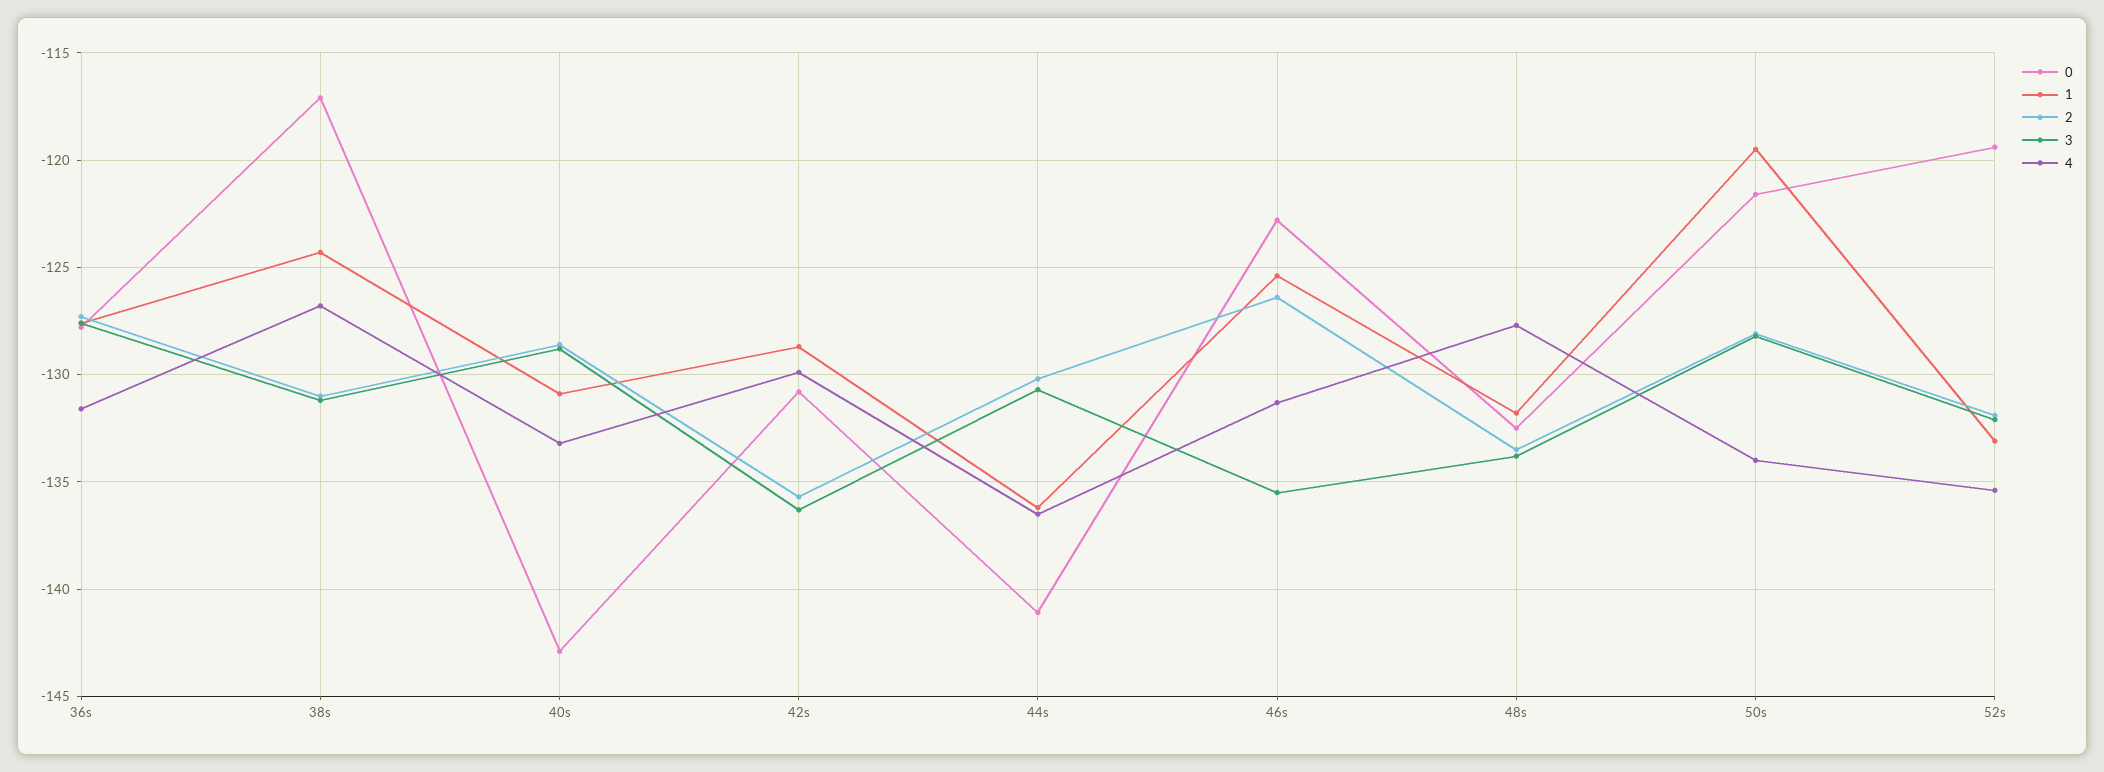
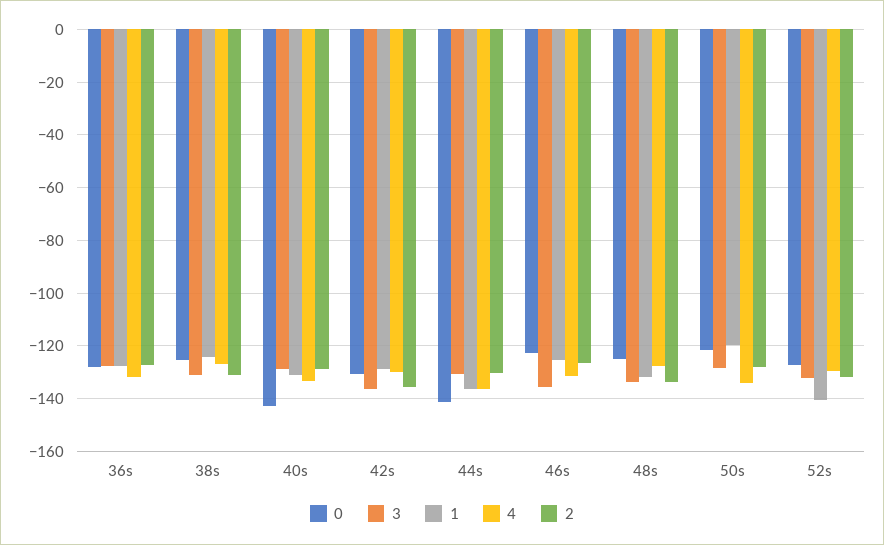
0, 38s: -117 -> -125
0, 48s: -132.5 -> -125
0, 52s: -119.5 -> -127.5
1, 52s: -133 -> -140
4, 52s: -135.5 -> -130

